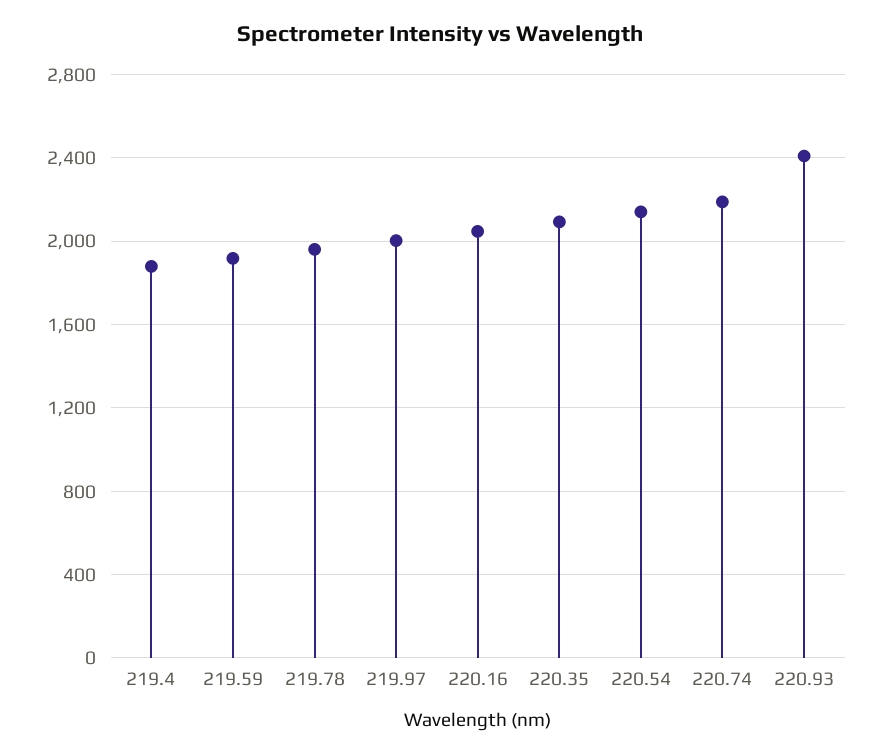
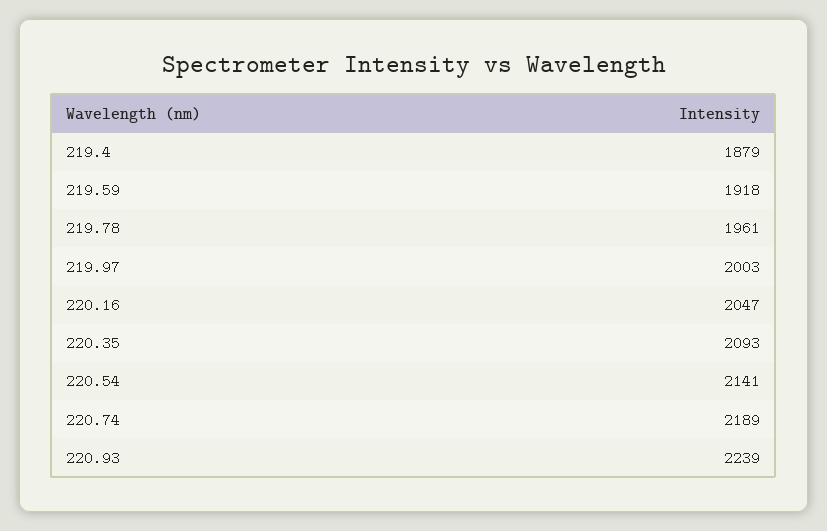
220.93: 2400 -> 2239

